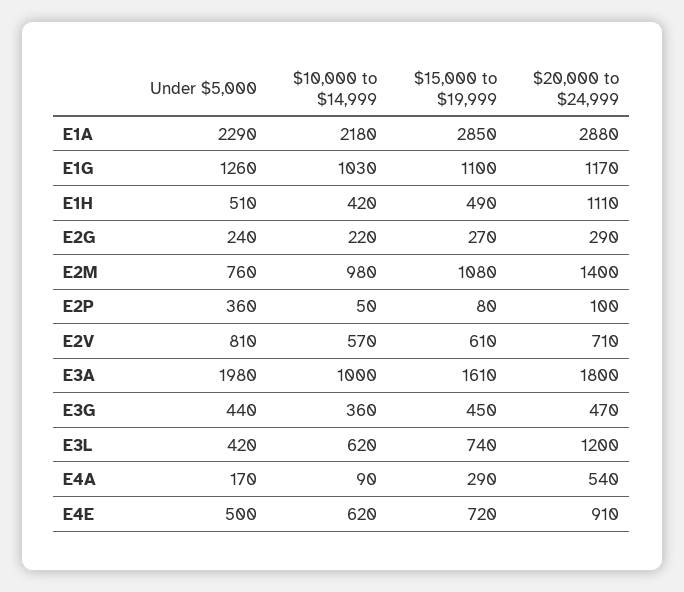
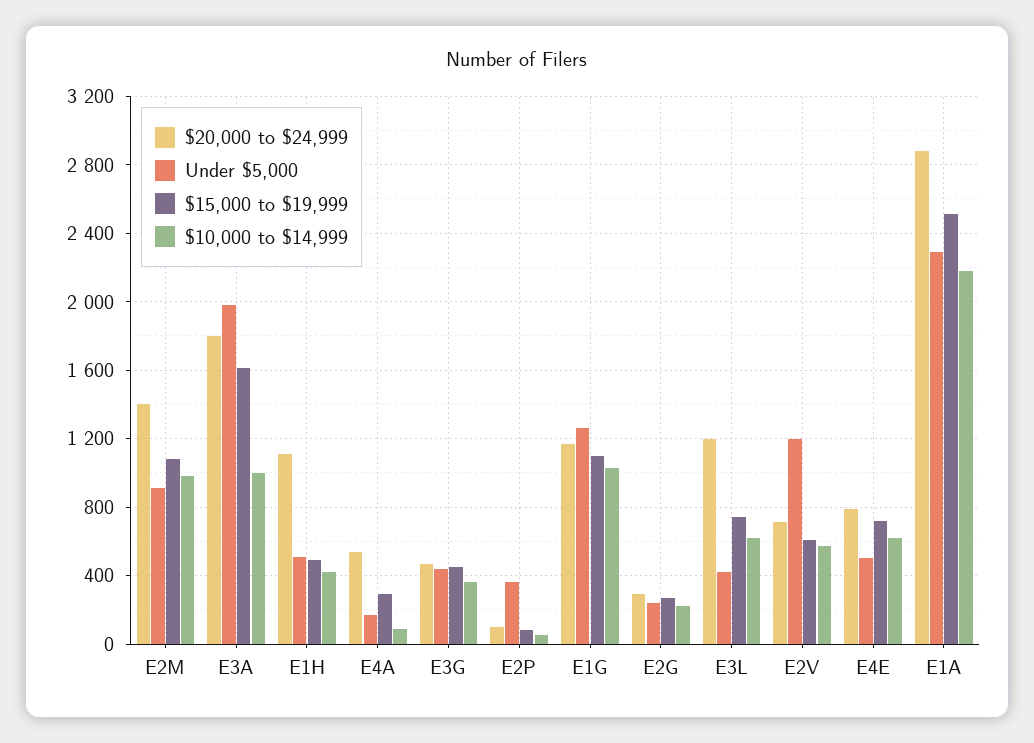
$15,000 to $19,999, E1A: 2850 -> 2500
Under $5,000, E2M: 760 -> 900
Under $5,000, E2V: 810 -> 1200
$20,000 to $24,999, E4E: 910 -> 800

